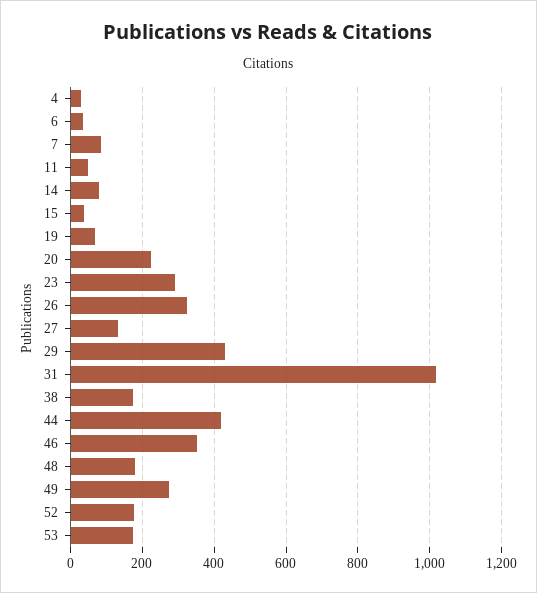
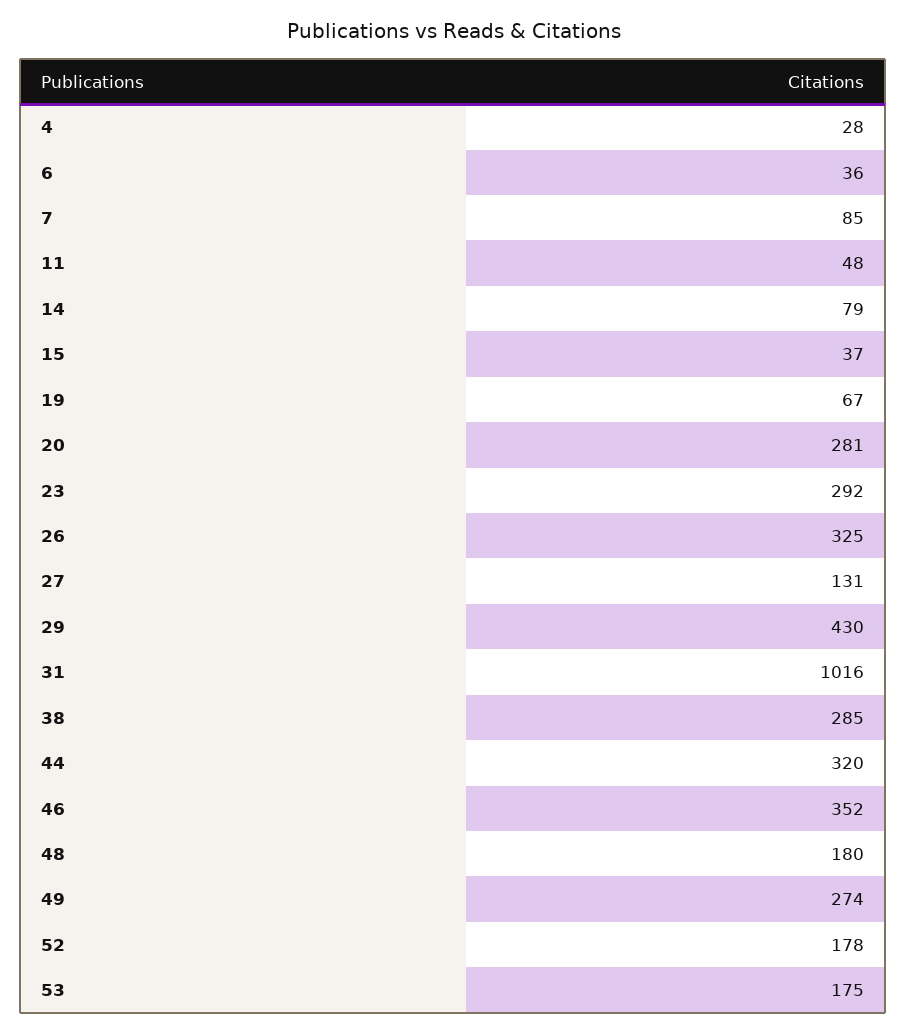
20: 220 -> 281
38: 180 -> 285
44: 420 -> 320

